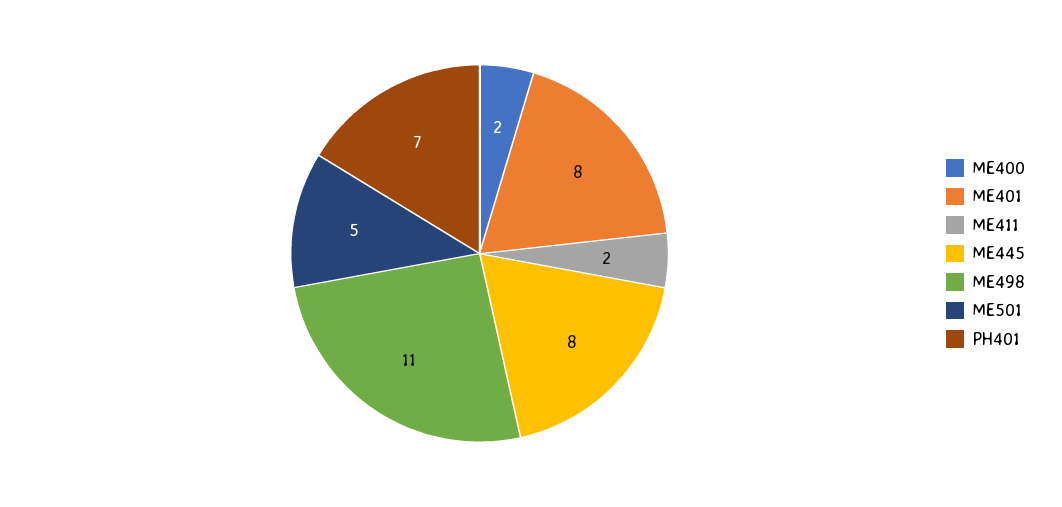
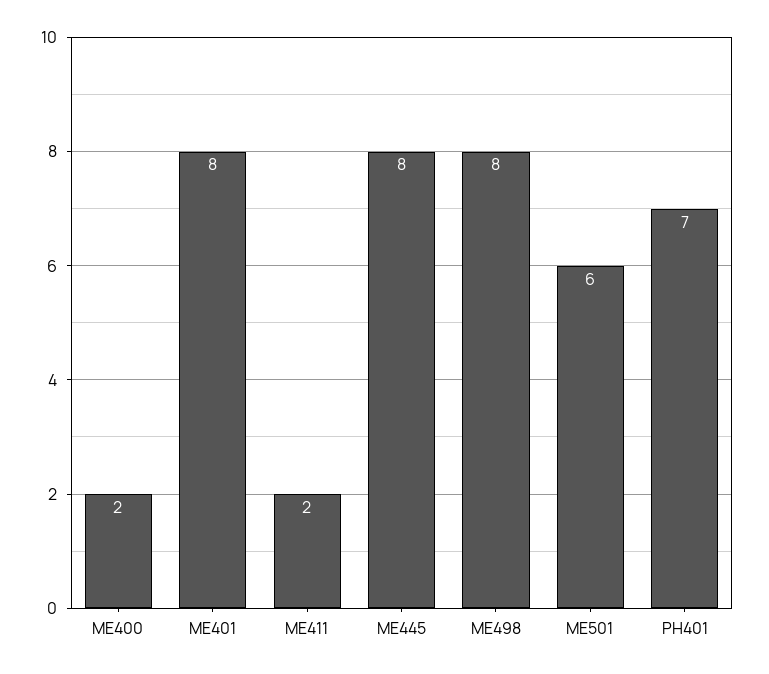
ME498: 11 -> 8
ME501: 5 -> 6

